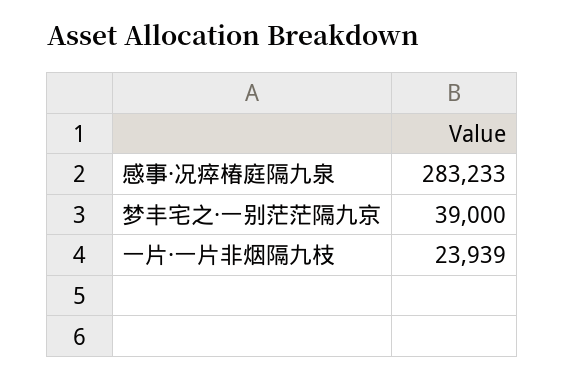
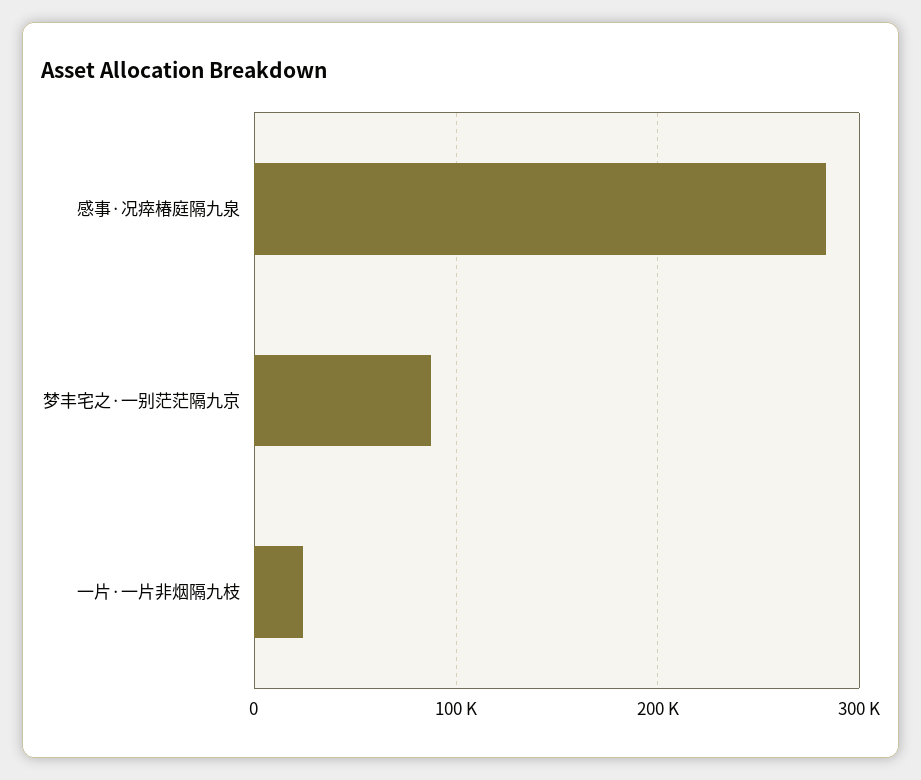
梦丰宅之·一别茫茫隔九京: 39000 -> 90000

